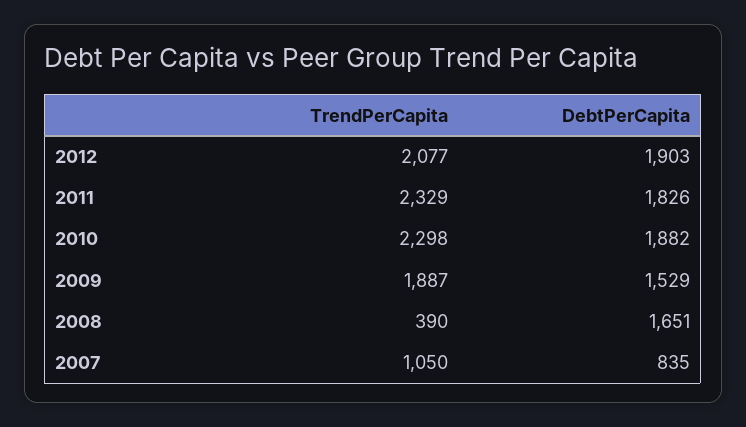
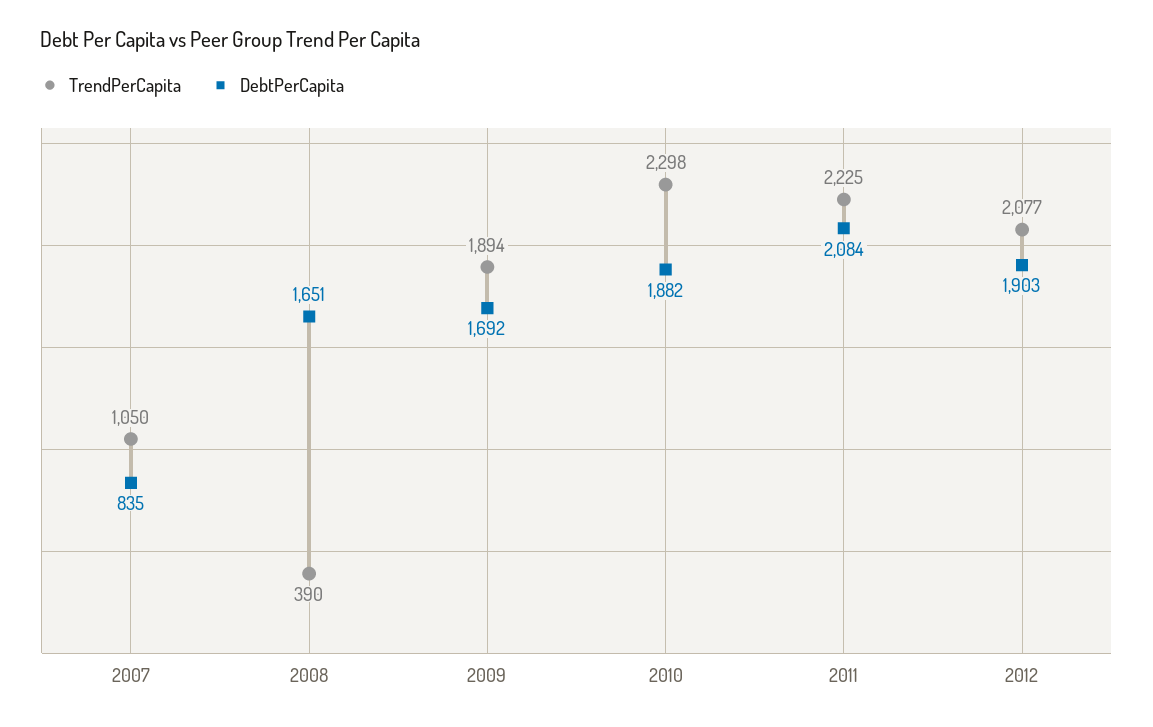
TrendPerCapita, 2011: 2329 -> 2225
DebtPerCapita, 2011: 1826 -> 2084
TrendPerCapita, 2009: 1887 -> 1894
DebtPerCapita, 2009: 1529 -> 1692

